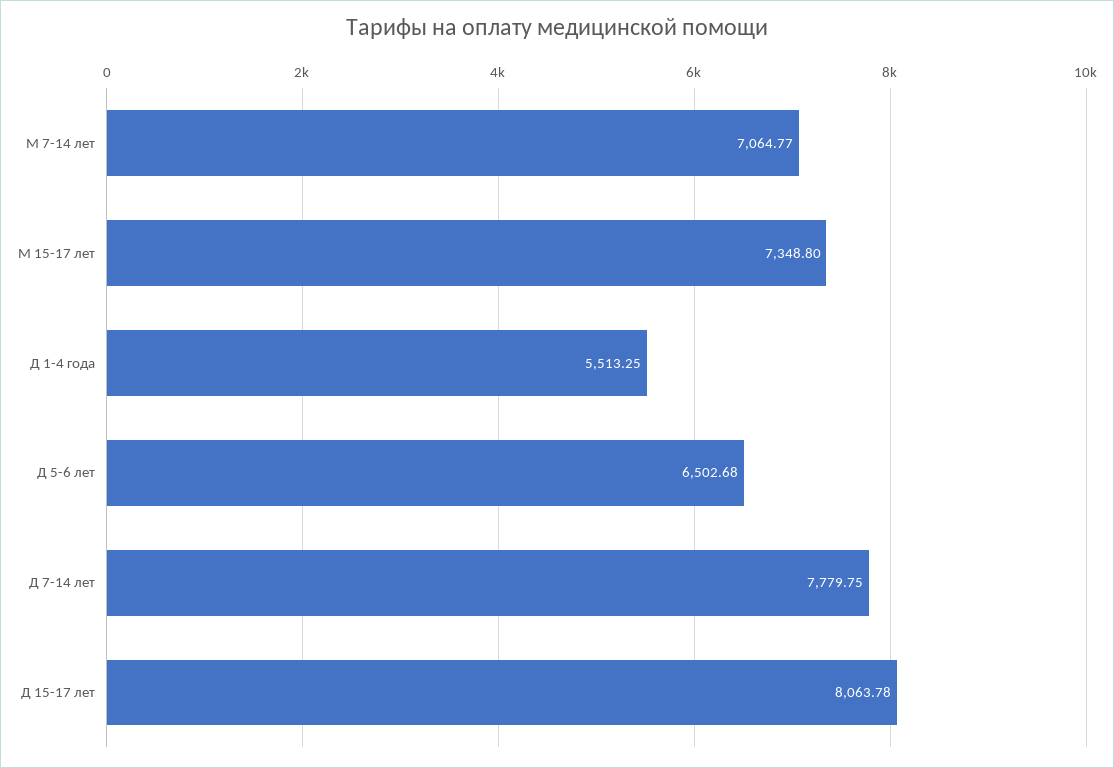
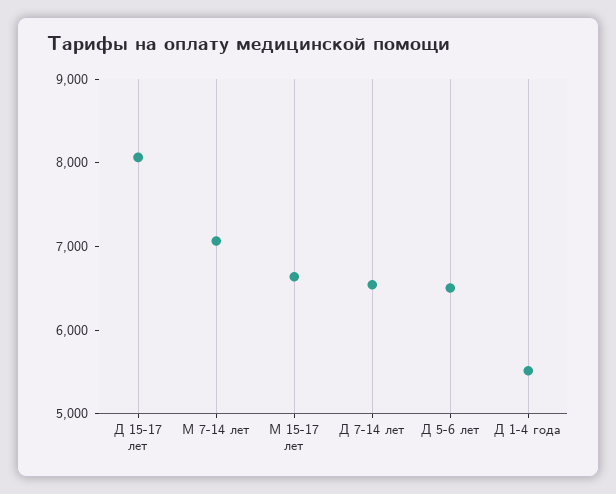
М 15-17 лет: 7348.8 -> 6600
Д 7-14 лет: 7779.75 -> 6600

